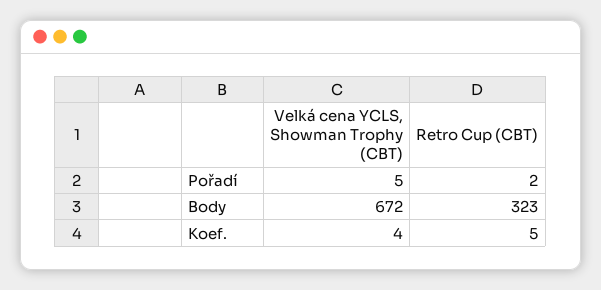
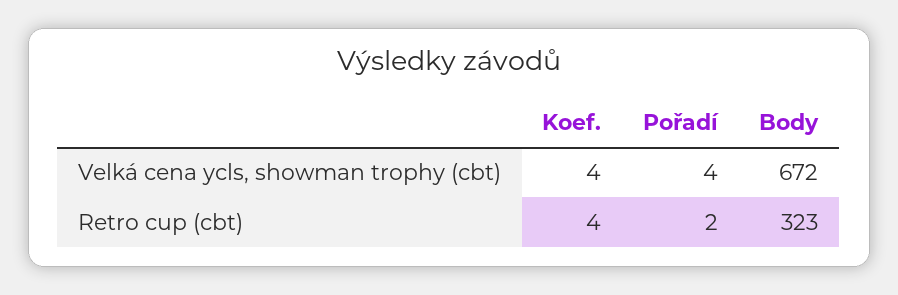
Velká cena YCLS, Showman Trophy (CBT), Pořadí: 5 -> 4
Retro Cup (CBT), Koef.: 5 -> 4

